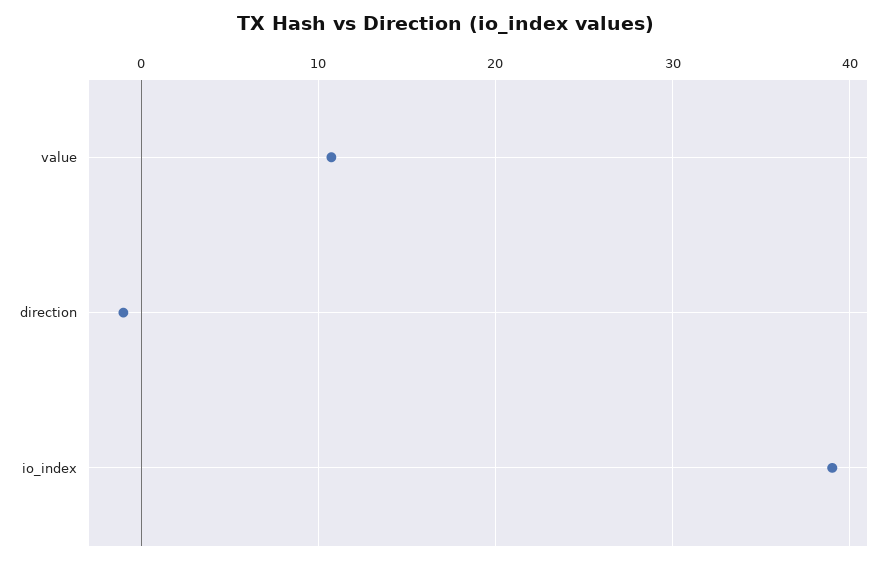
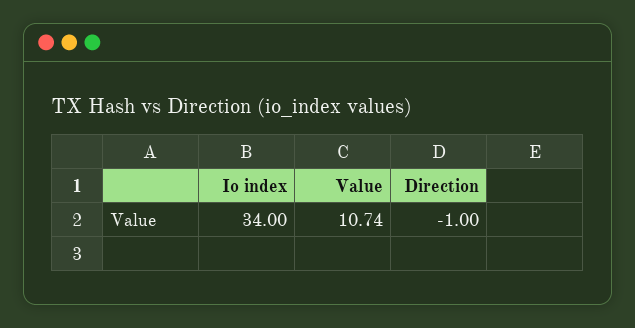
io_index: 39 -> 34

